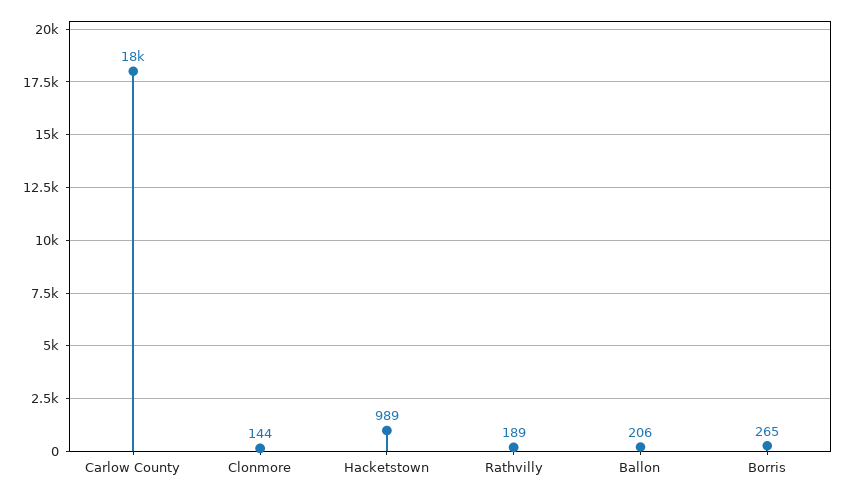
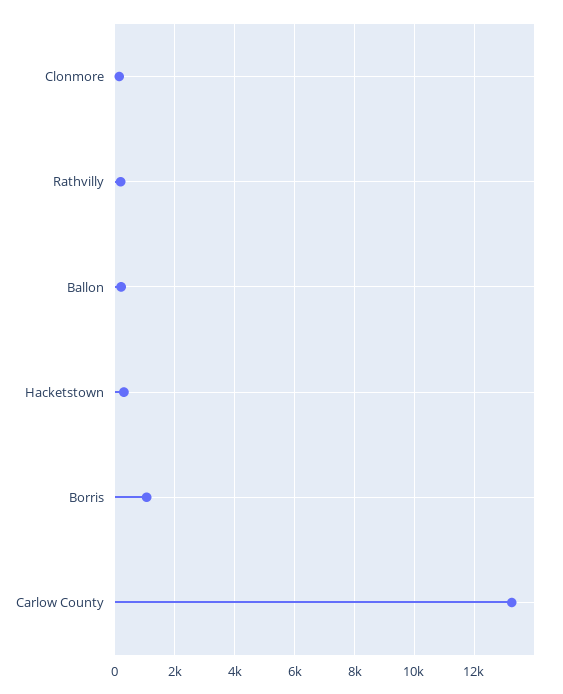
Carlow County: 18000 -> 13250
Hacketstown: 989 -> 250
Borris: 265 -> 1000

